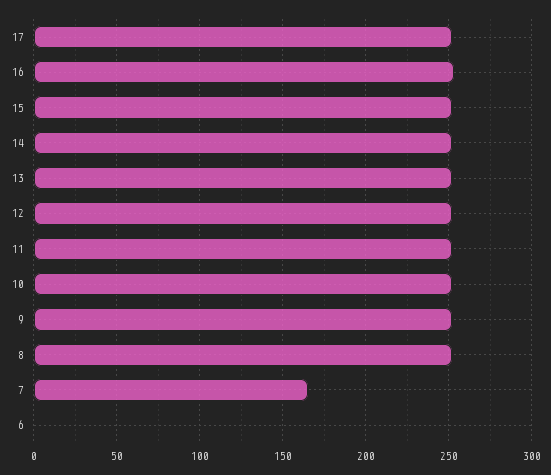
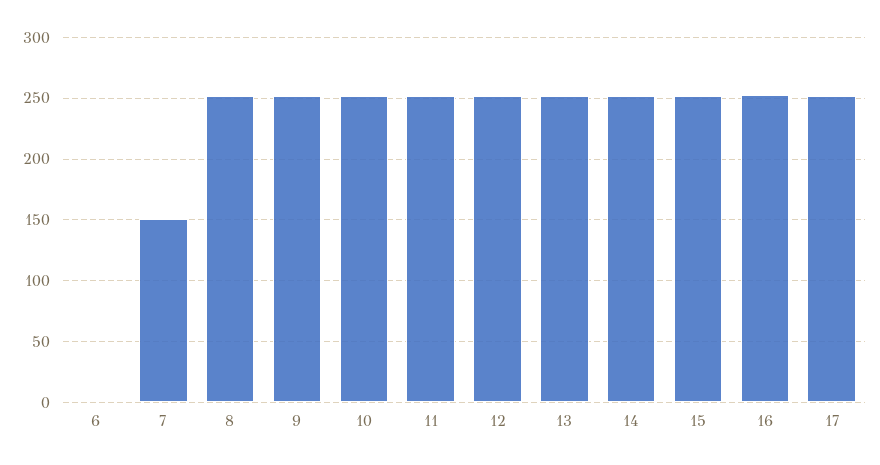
7: 165 -> 150

